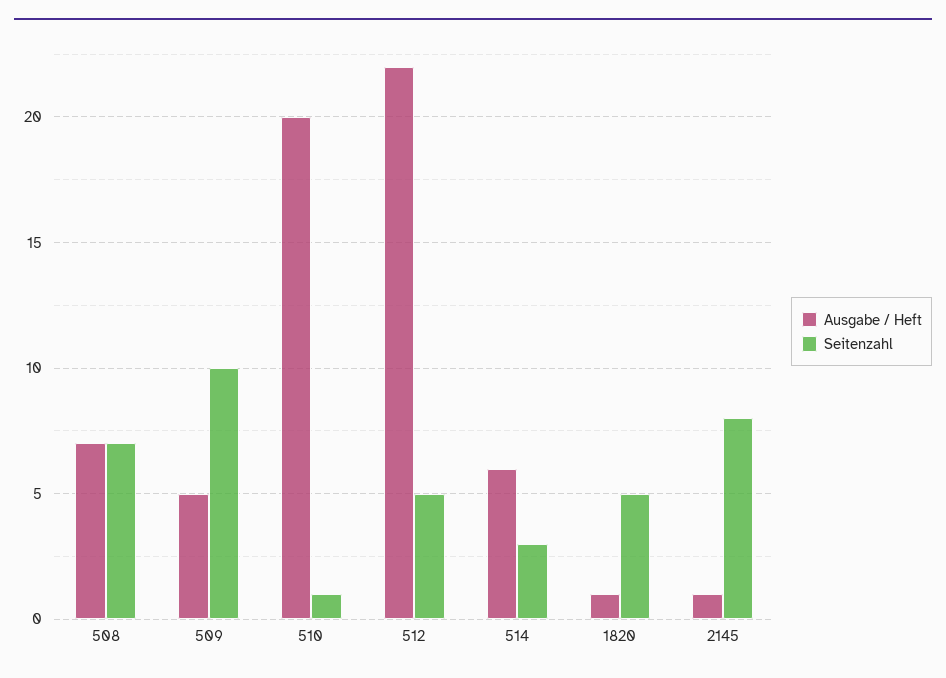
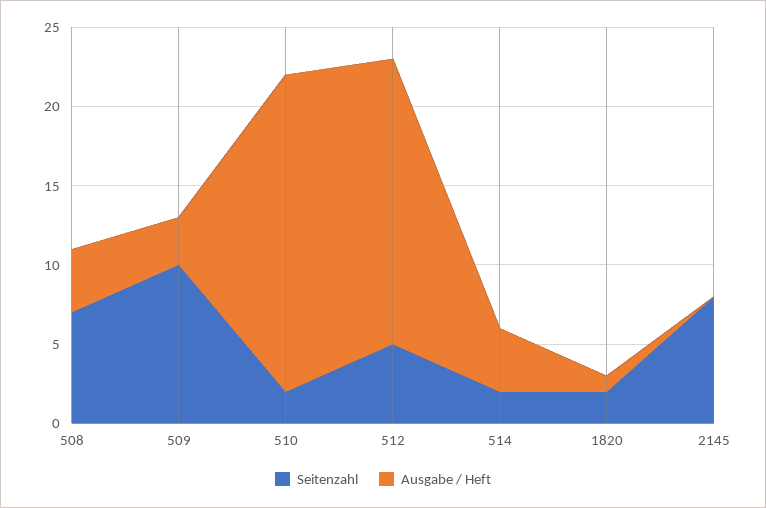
Ausgabe / Heft, 508: 7 -> 4
Ausgabe / Heft, 509: 5 -> 3
Seitenzahl, 510: 1 -> 2
Ausgabe / Heft, 512: 22 -> 18
Ausgabe / Heft, 514: 6 -> 4
Seitenzahl, 514: 3 -> 2
Seitenzahl, 1820: 5 -> 2
Ausgabe / Heft, 2145: 1 -> 0

